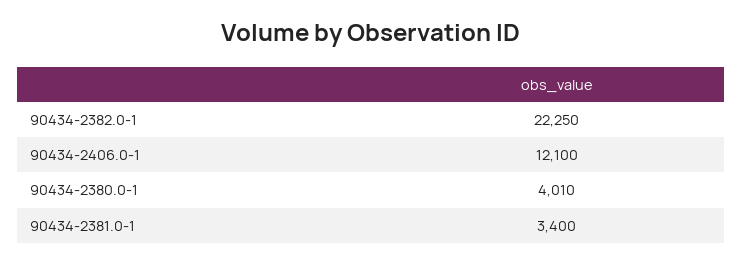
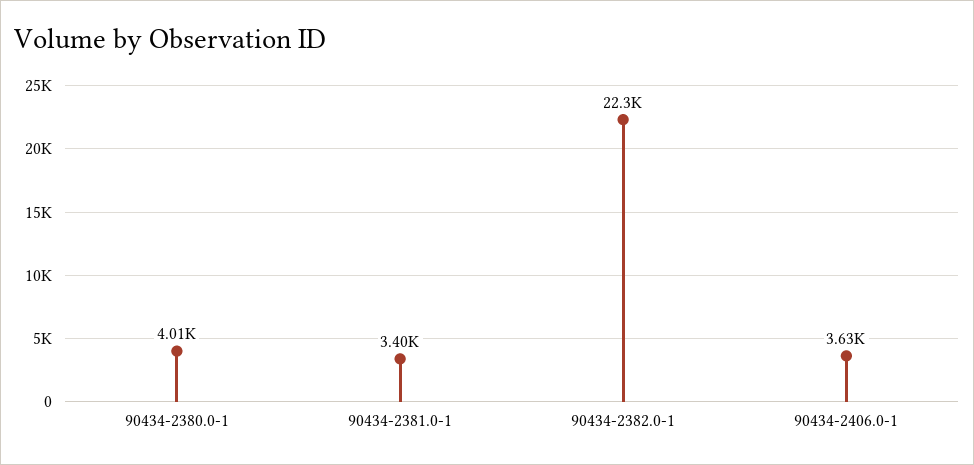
90434-2406.0-1: 12100 -> 3630

